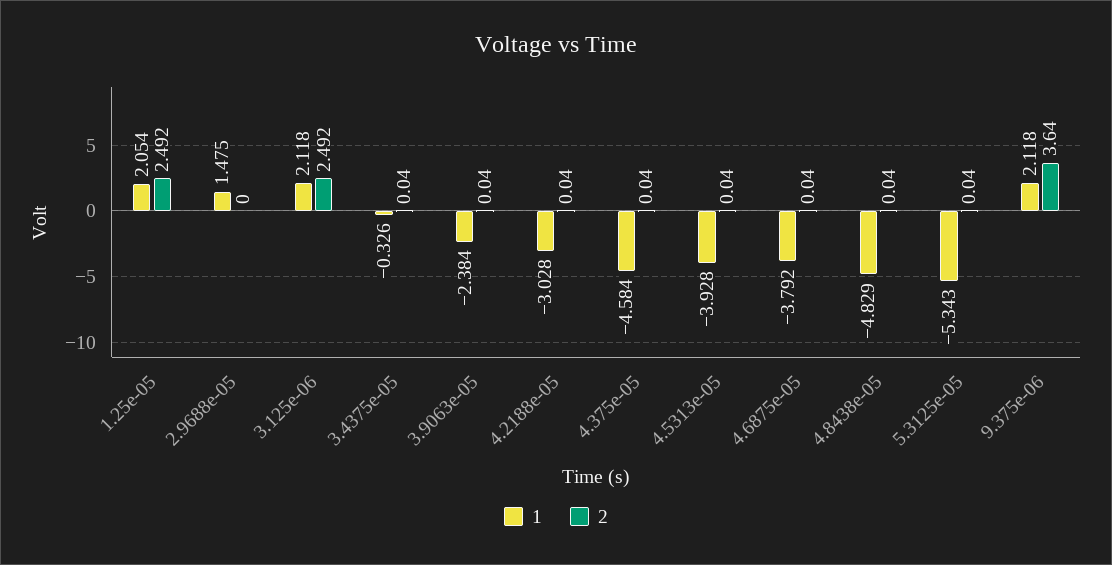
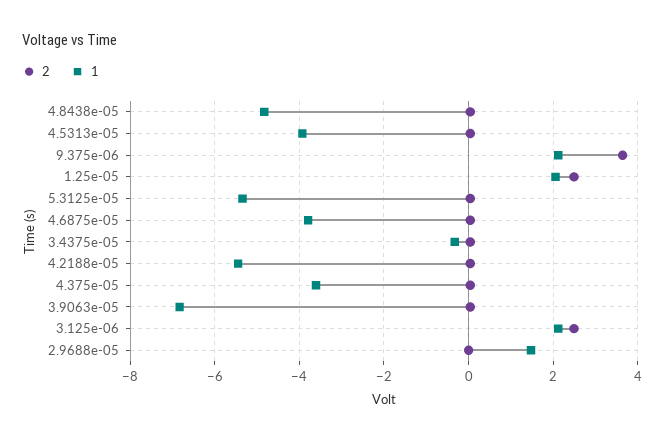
1, 3.9063e-05: -2.384 -> -6.8
1, 4.2188e-05: -3.028 -> -5.4
1, 4.375e-05: -4.584 -> -3.6

